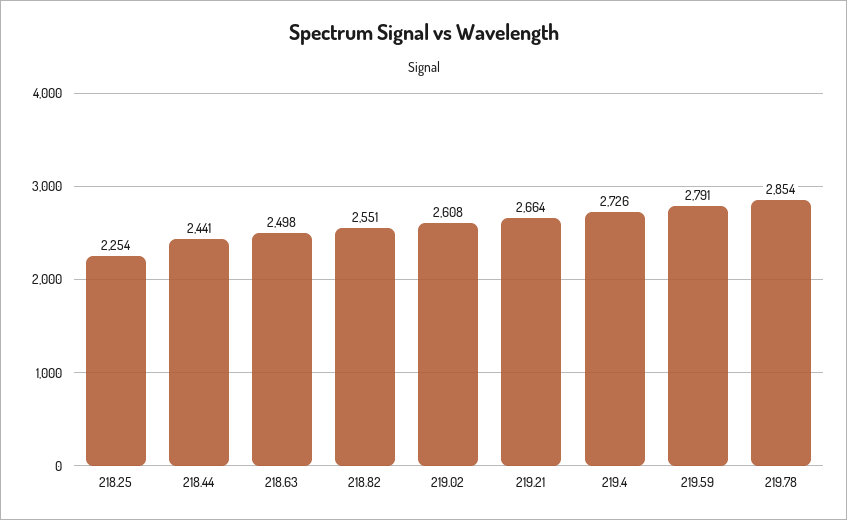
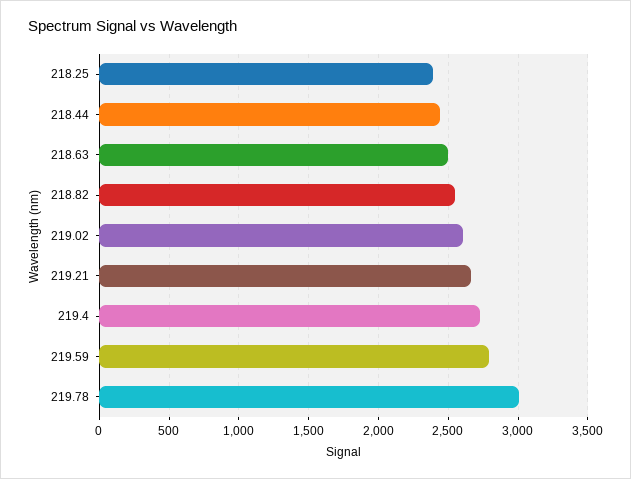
218.25: 2254 -> 2400
219.78: 2854 -> 3000

